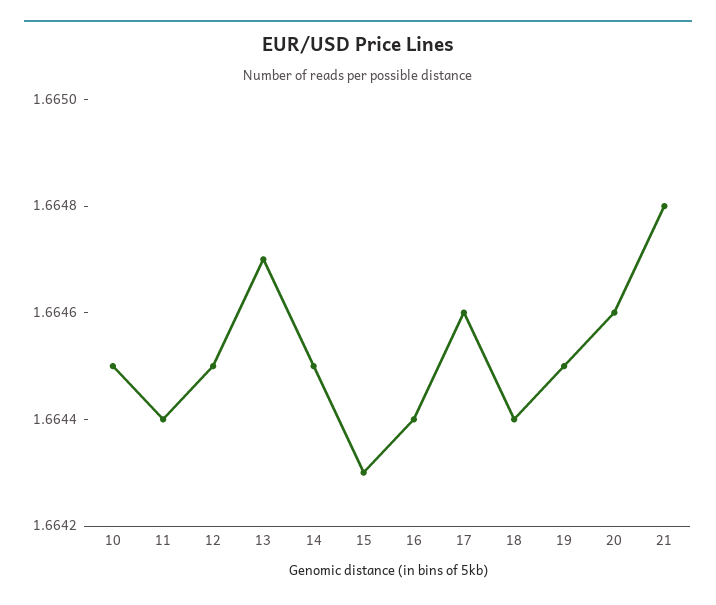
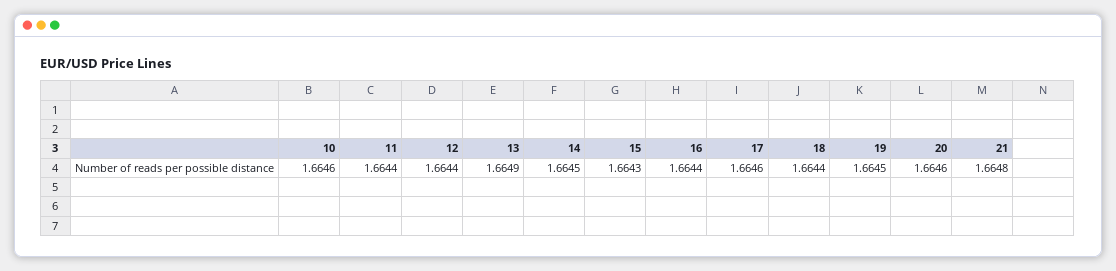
10: 1.6645 -> 1.6646
12: 1.6645 -> 1.6644
13: 1.6647 -> 1.6649

